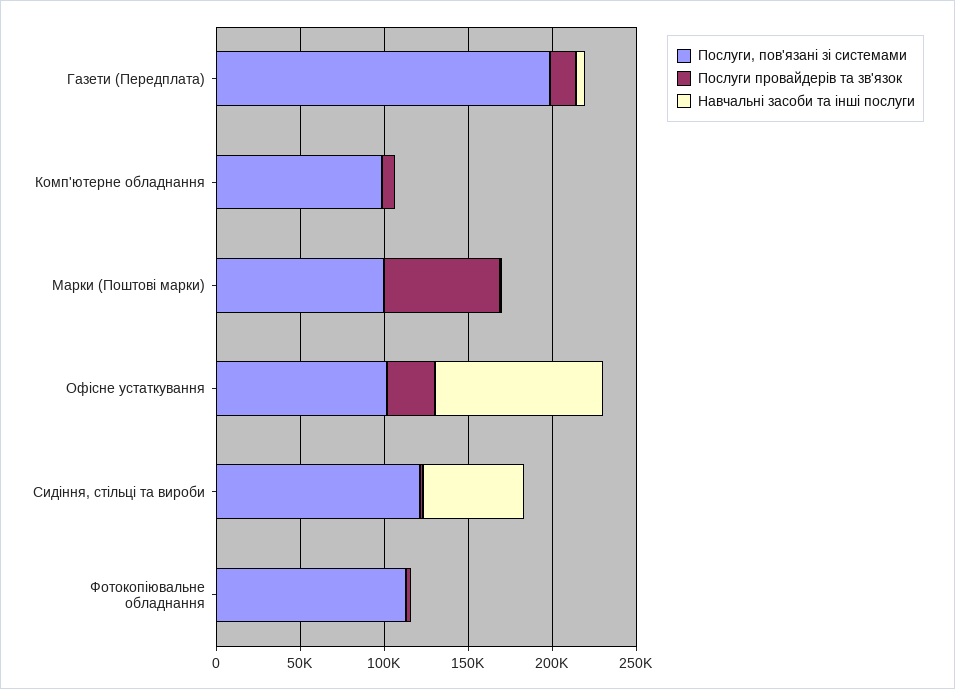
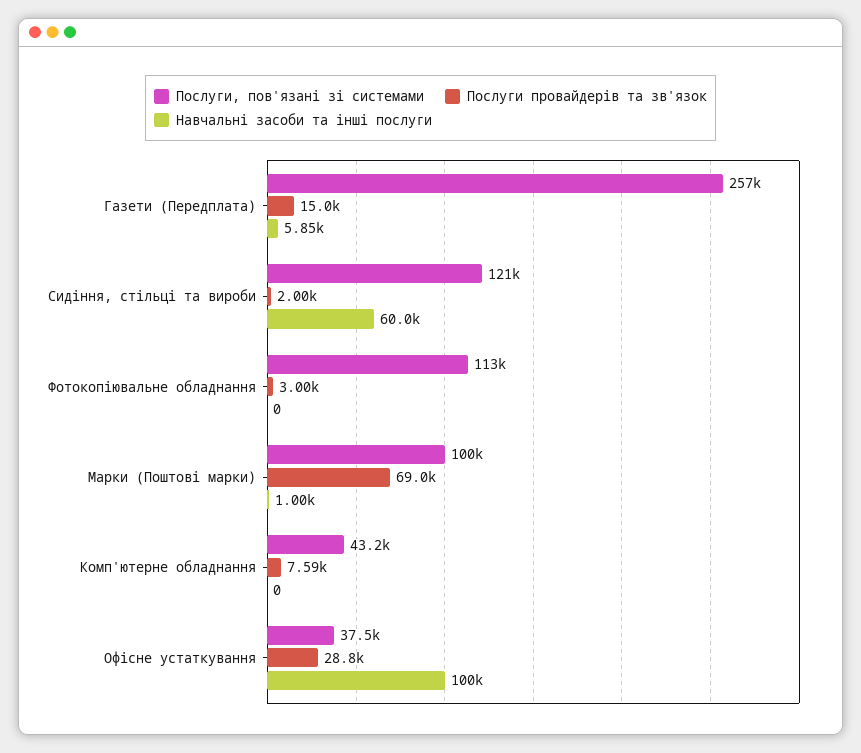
Послуги, пов'язані зі системами, Газети (Передплата): 200000 -> 257000
Послуги, пов'язані зі системами, Комп'ютерне обладнання: 100000 -> 43200
Послуги, пов'язані зі системами, Офісне устаткування: 100000 -> 37500

